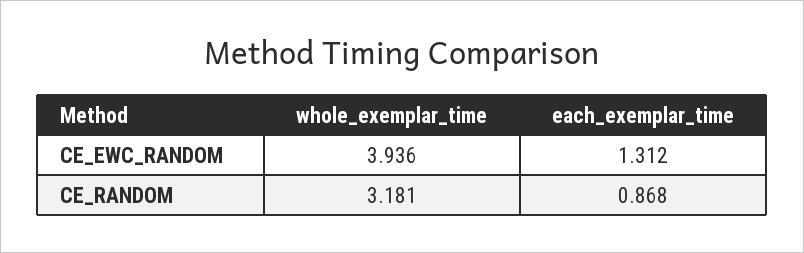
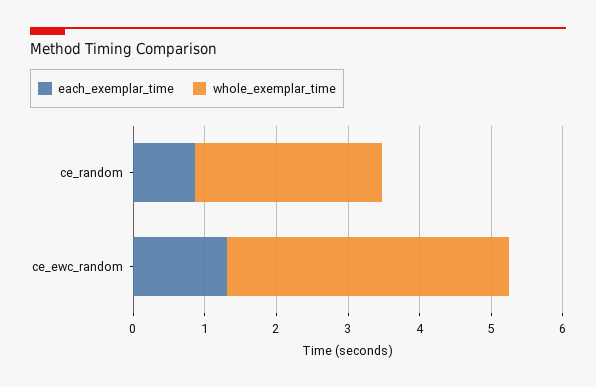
whole_exemplar_time, CE_RANDOM: 3.181 -> 2.6

